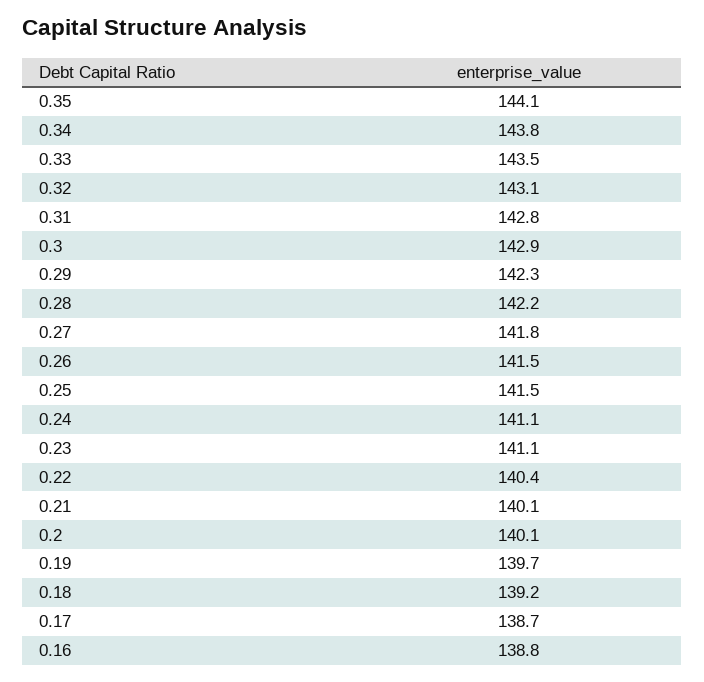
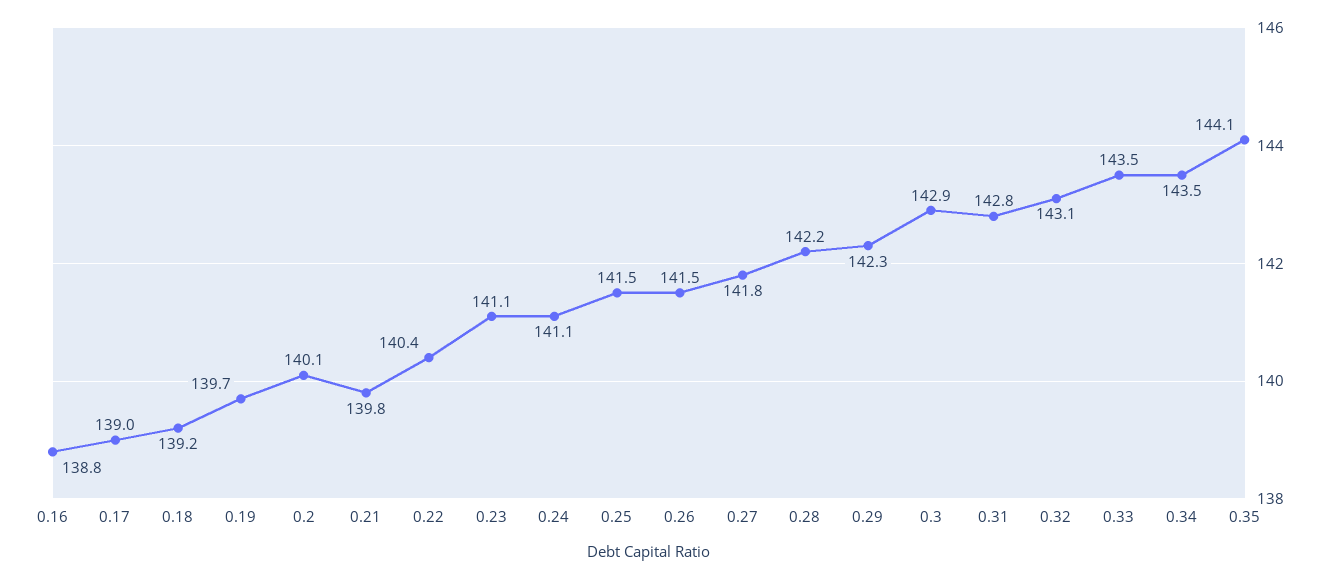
0.34: 143.8 -> 143.5
0.21: 140.1 -> 139.8
0.17: 138.7 -> 139

